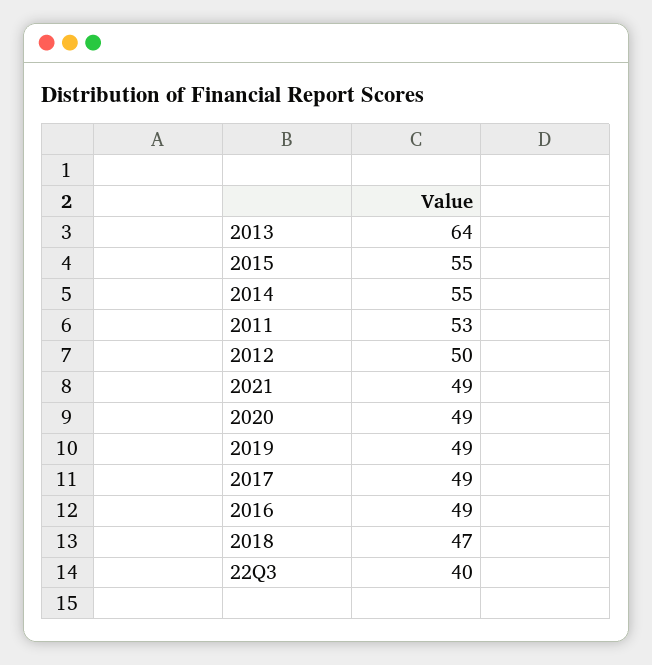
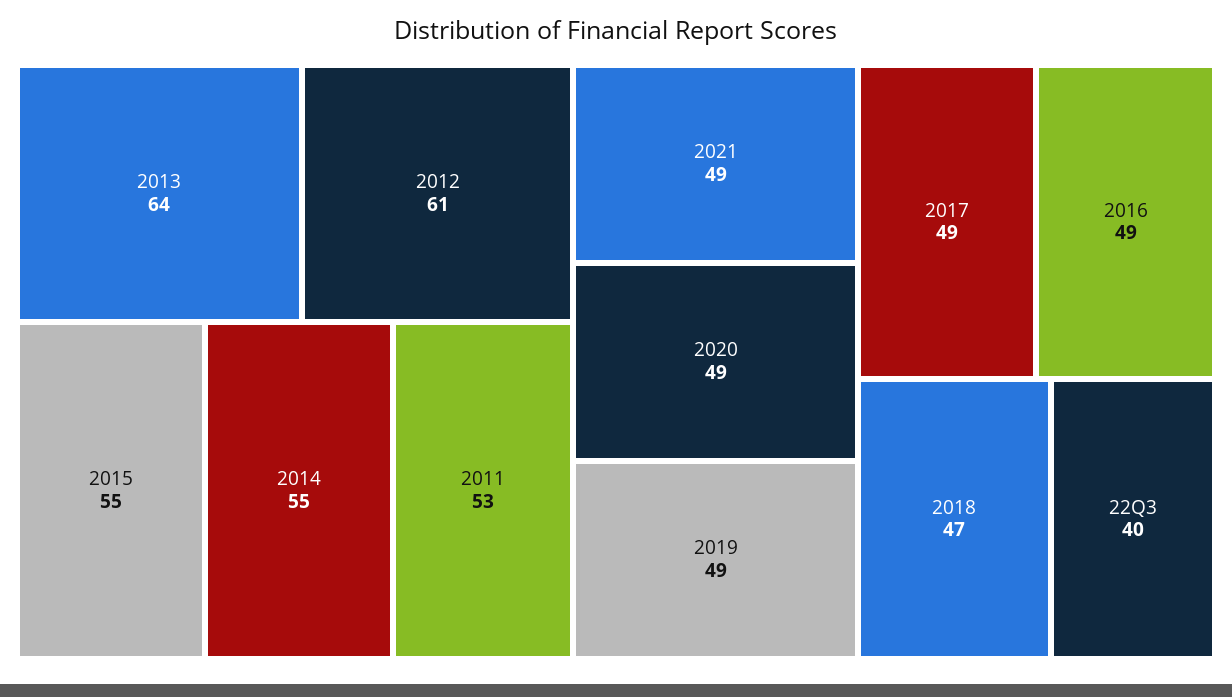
2012: 50 -> 61

